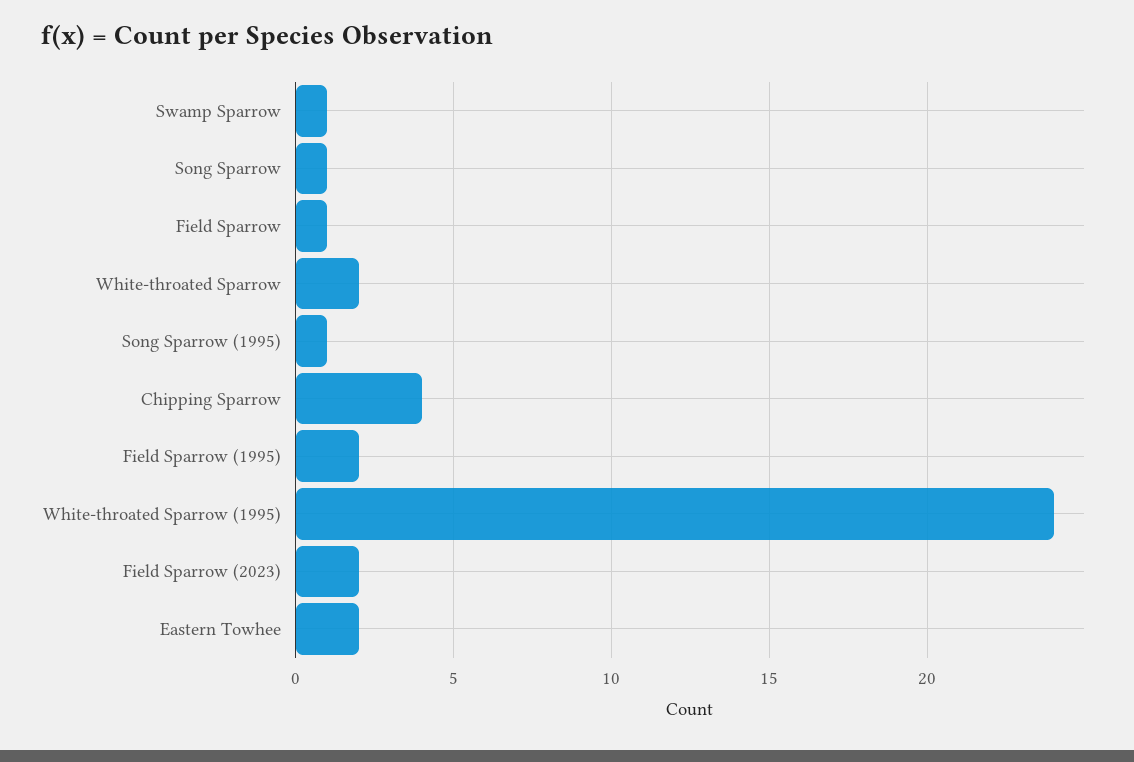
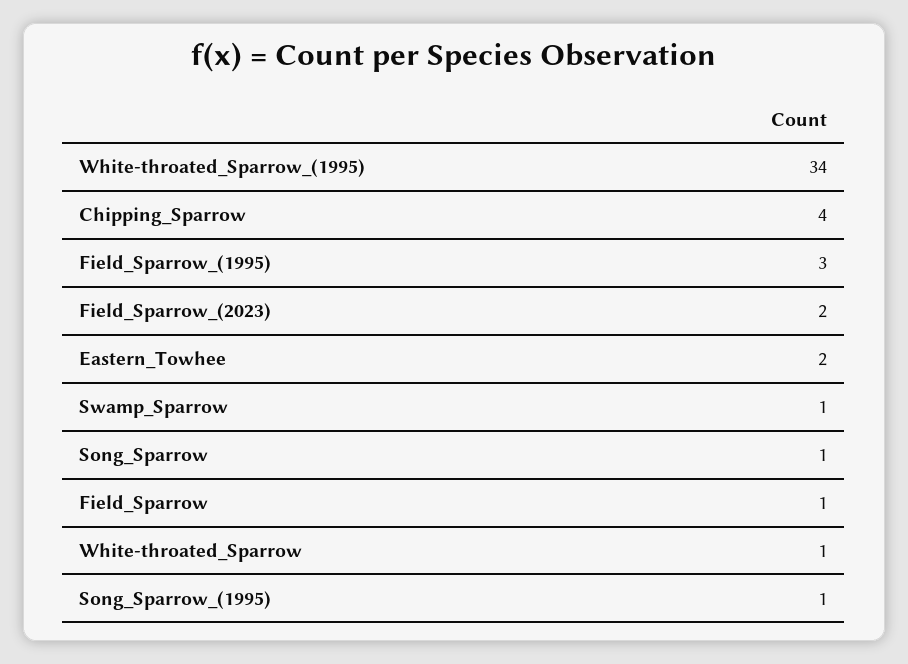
White-throated Sparrow: 2 -> 1
Field Sparrow (1995): 2 -> 3
White-throated Sparrow (1995): 24 -> 34

